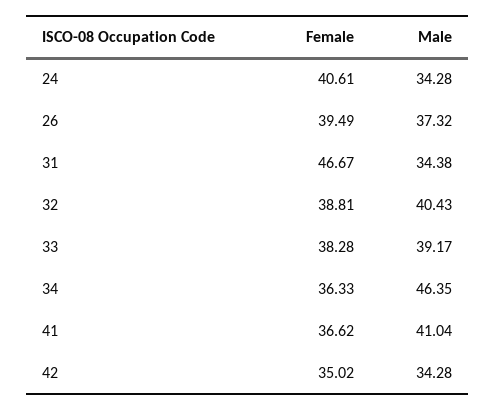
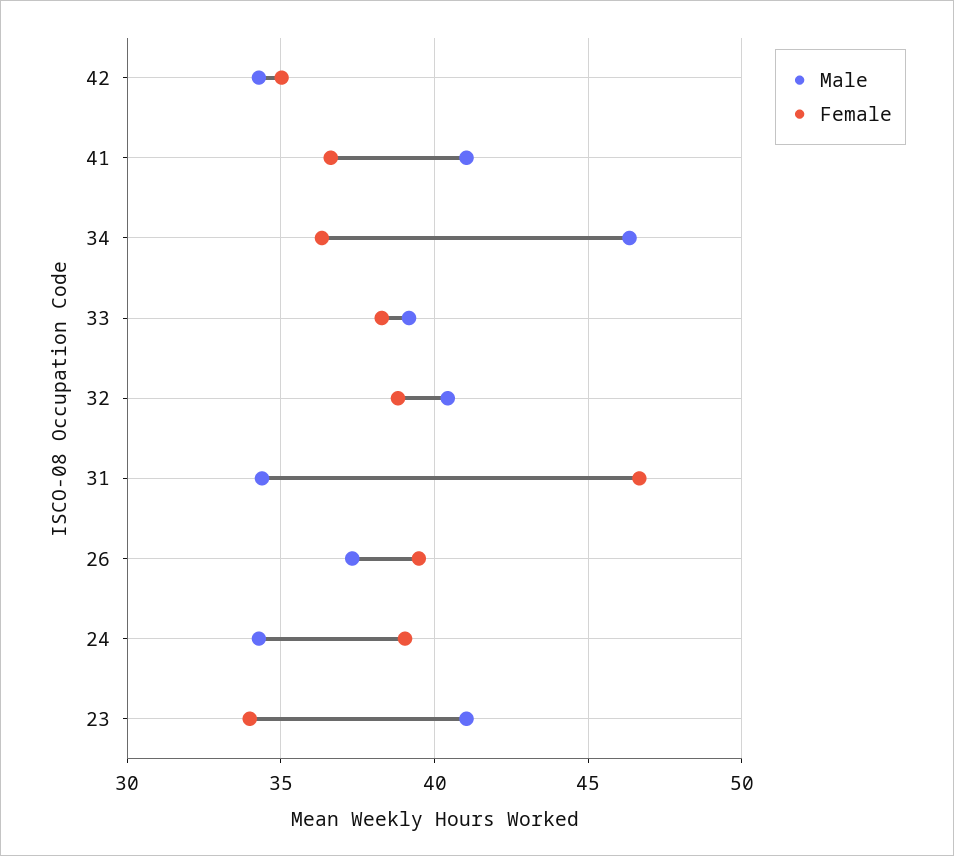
Female, 24: 40.61 -> 39
Male, 23: none -> 41
Female, 23: none -> 34

